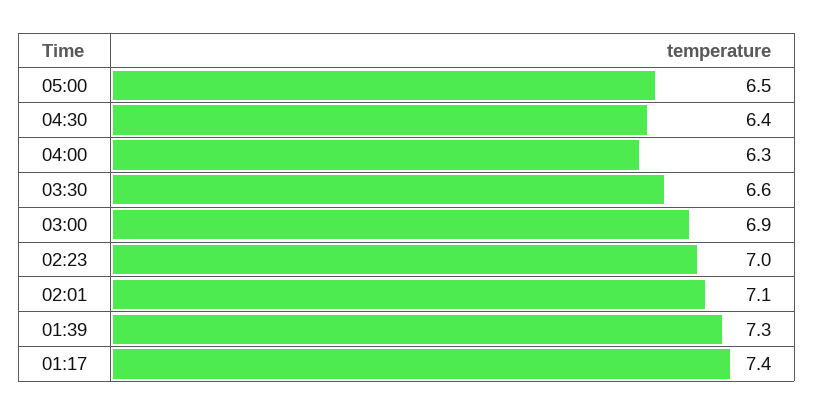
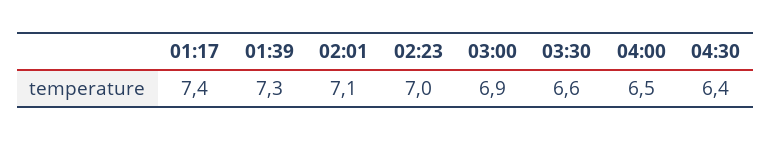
05:00: 6.5 -> none
04:00: 6.3 -> 6.5

